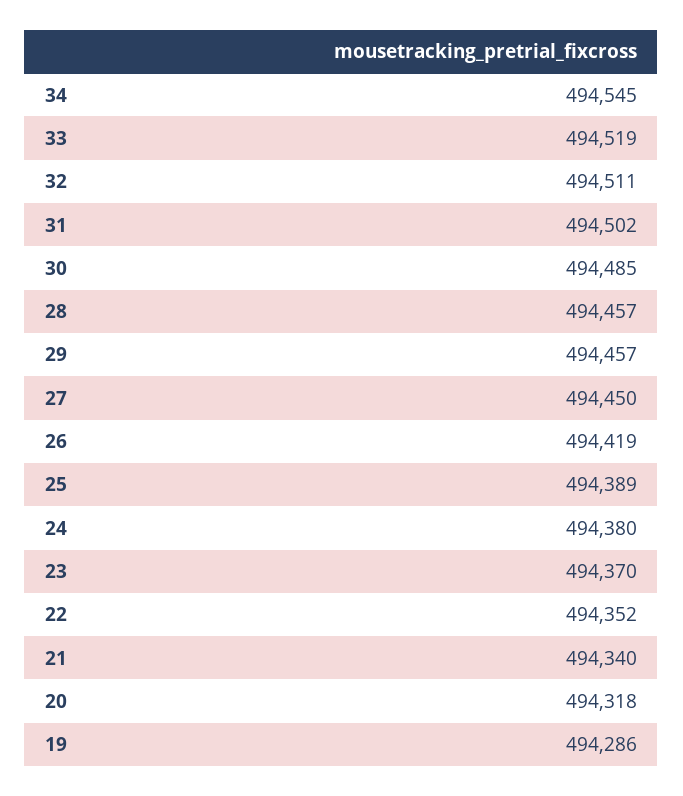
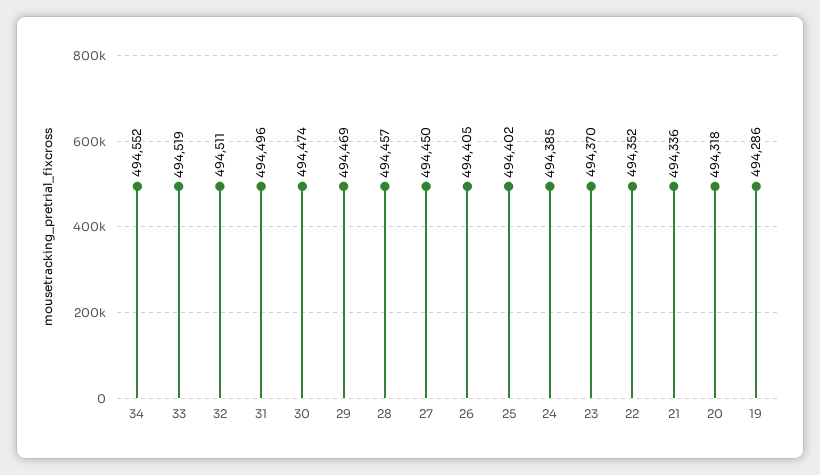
34: 494545 -> 494552
31: 494502 -> 494496
30: 494485 -> 494474
29: 494457 -> 494469
26: 494419 -> 494405
25: 494389 -> 494402
24: 494380 -> 494385
21: 494340 -> 494336

